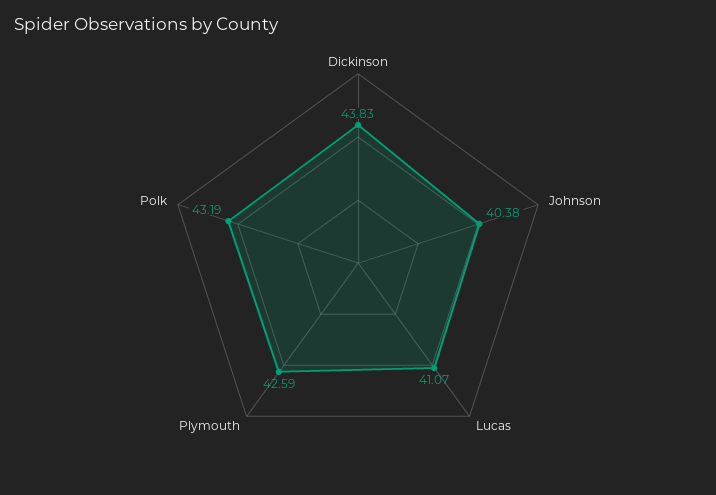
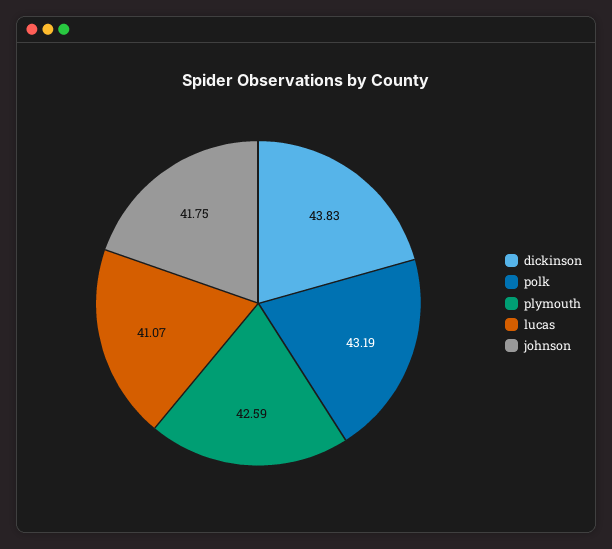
Johnson: 40.38 -> 41.75

